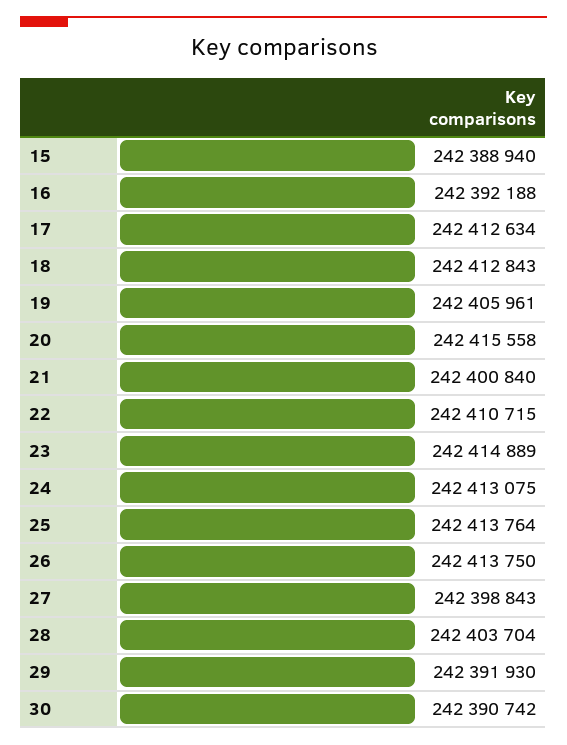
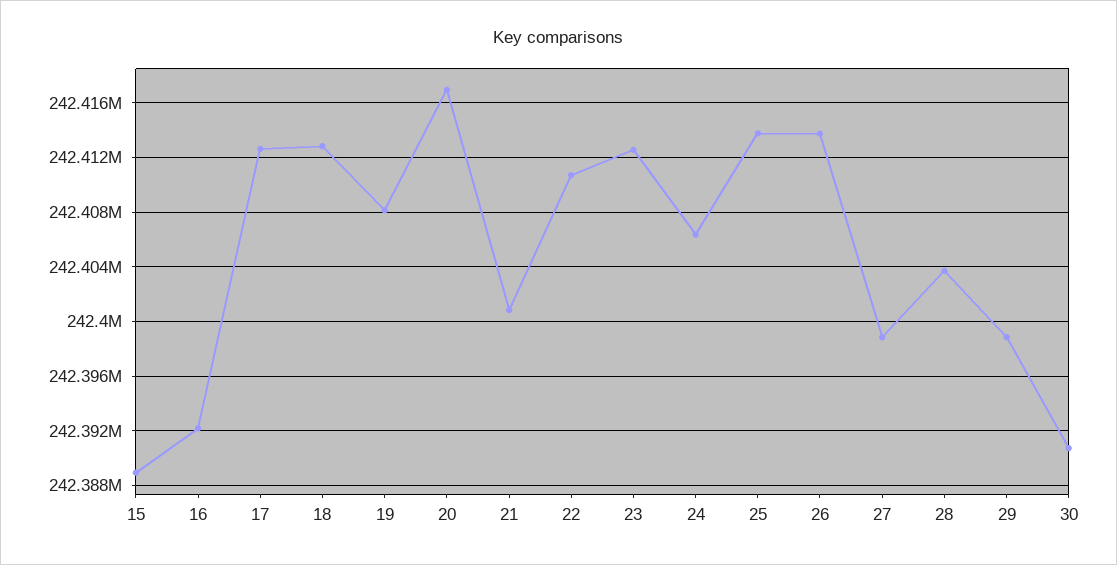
19: 242405961 -> 242408000
20: 242415558 -> 242417000
23: 242414889 -> 242412500
24: 242413075 -> 242406500
29: 242391930 -> 242399000

